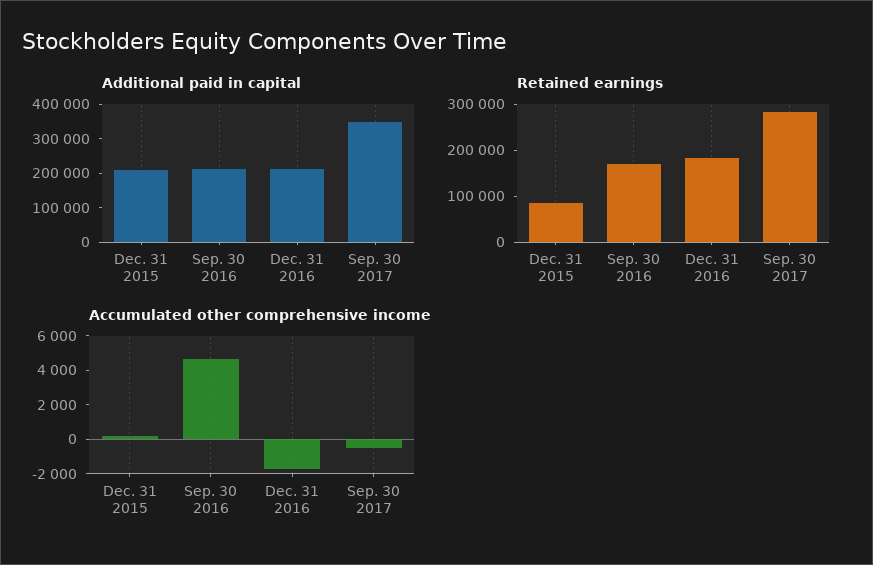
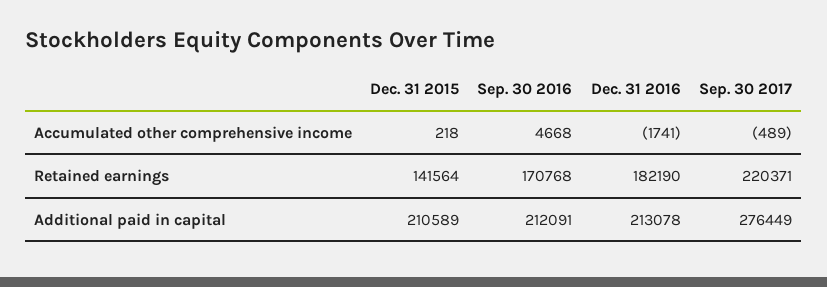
Additional paid in capital, Sep. 30 2017: 350000 -> 276449
Retained earnings, Dec. 31 2015: 80000 -> 141564
Retained earnings, Sep. 30 2017: 280000 -> 220371

